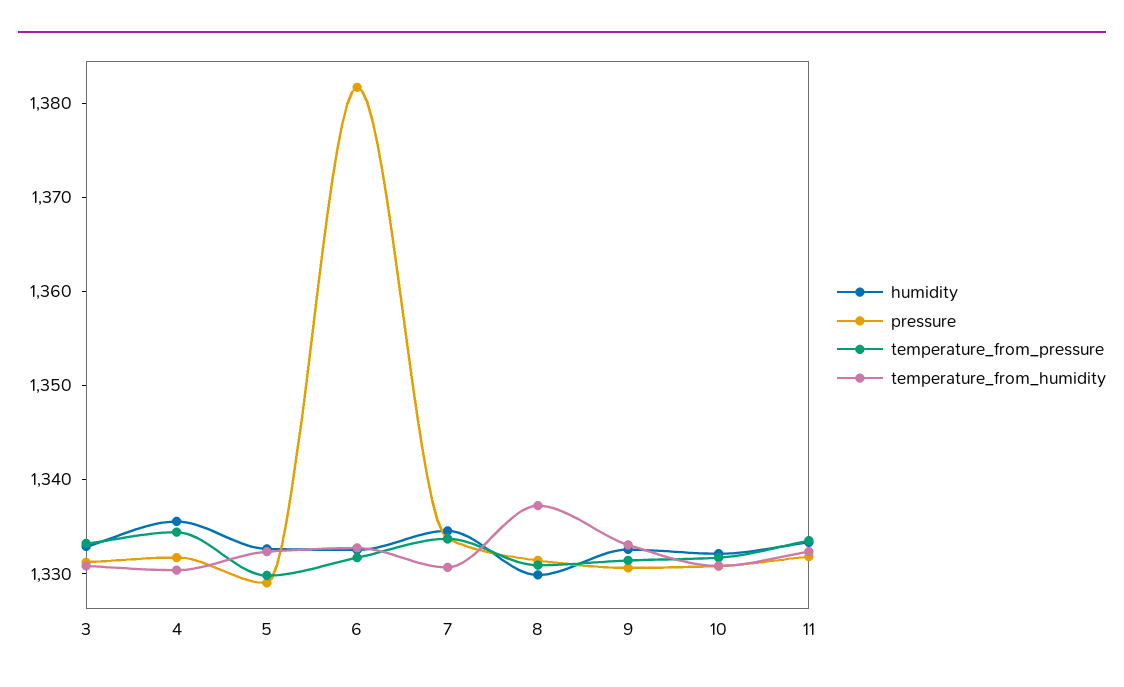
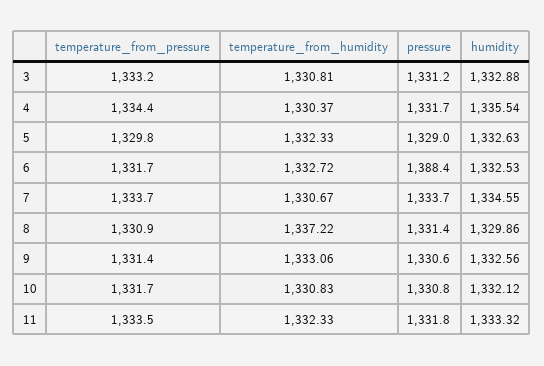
pressure, 6: 1382 -> 1388.4

